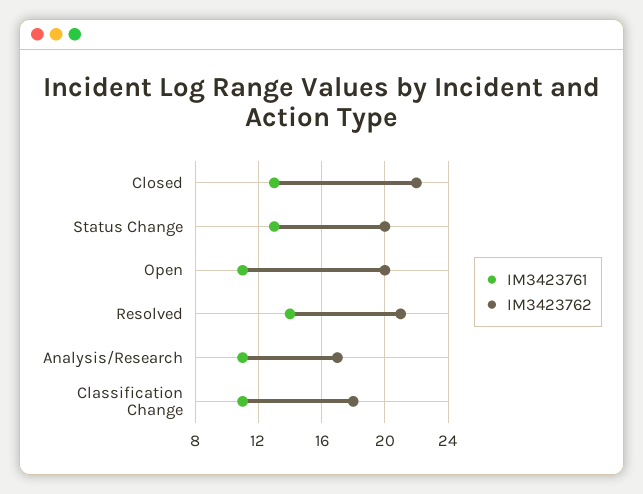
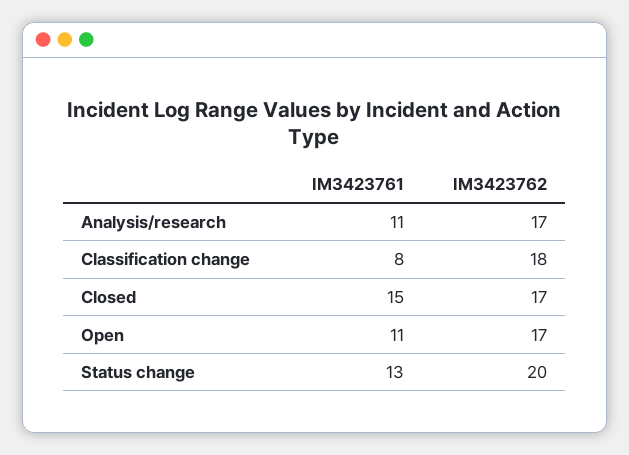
IM3423761, Closed: 13 -> 15
IM3423762, Closed: 22 -> 17
IM3423762, Open: 20 -> 17
IM3423761, Resolved: 14 -> none
IM3423762, Resolved: 21 -> none
IM3423761, Classification Change: 11 -> 8

